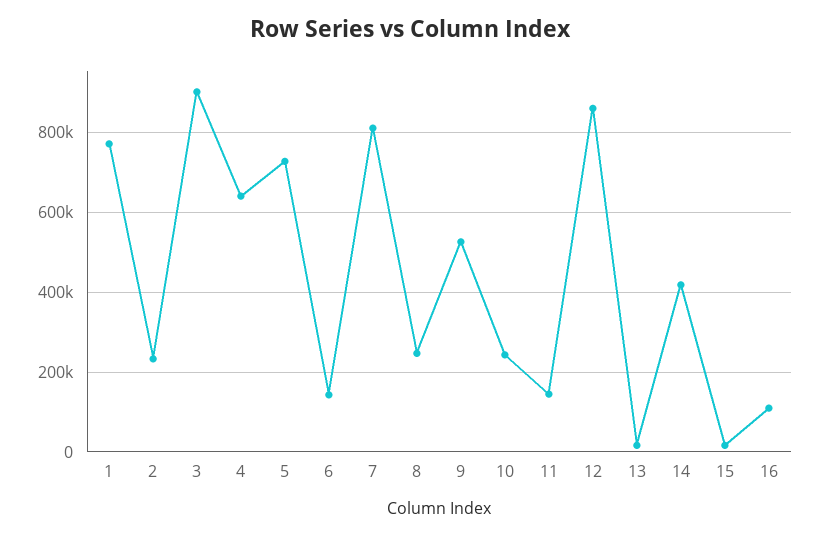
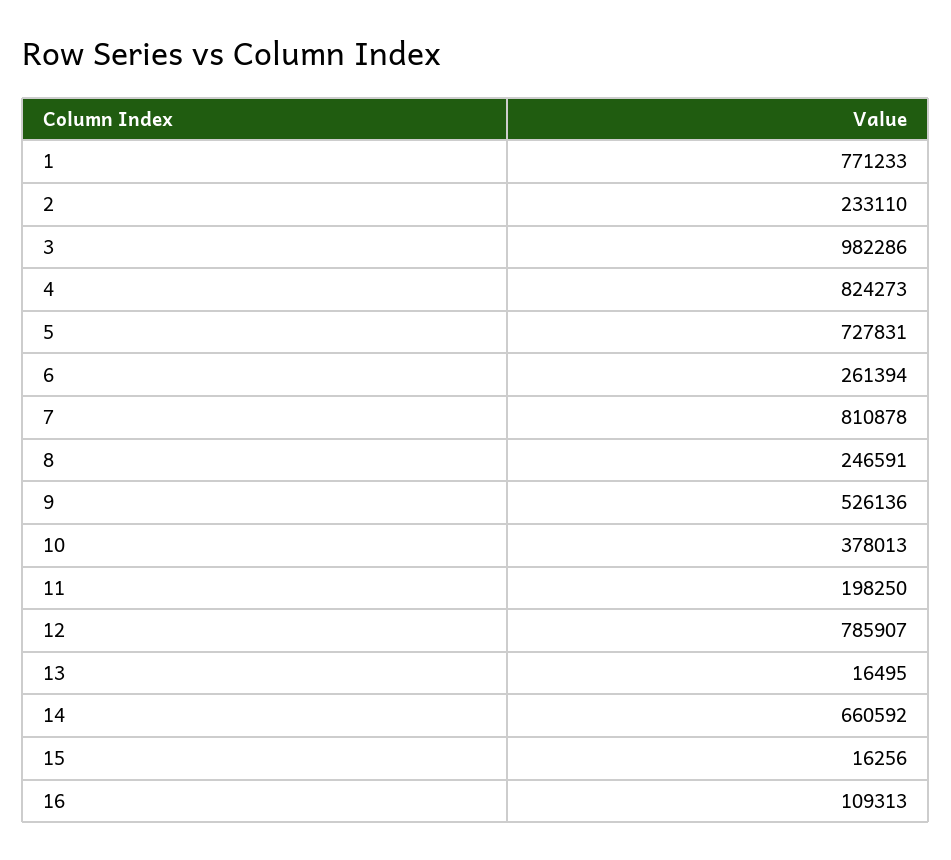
3: 900000 -> 982286
4: 640000 -> 824273
6: 140000 -> 261394
10: 240000 -> 378013
11: 140000 -> 198250
12: 860000 -> 785907
14: 420000 -> 660592

